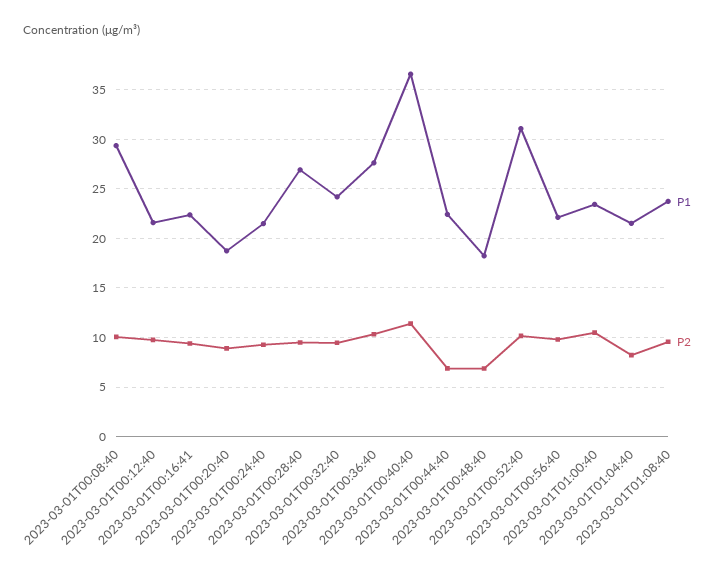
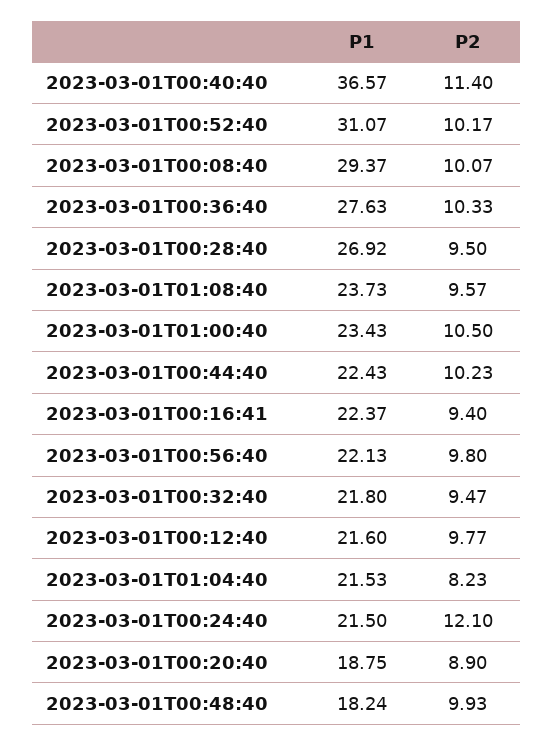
P2, 2023-03-01T00:24:40: 9 -> 12.1
P1, 2023-03-01T00:32:40: 24 -> 21.8
P2, 2023-03-01T00:44:40: 7 -> 10.23
P2, 2023-03-01T00:48:40: 7 -> 9.93

